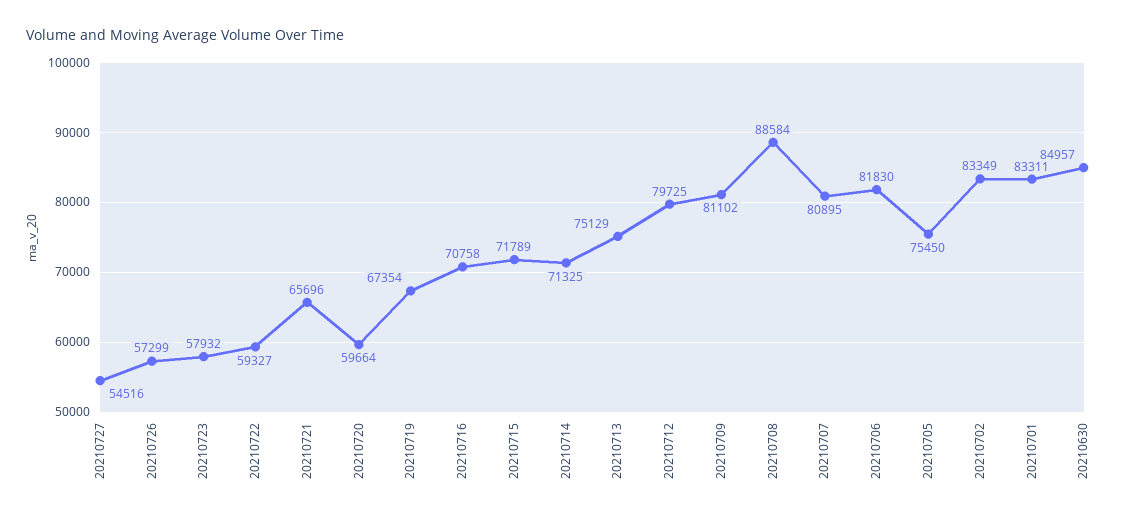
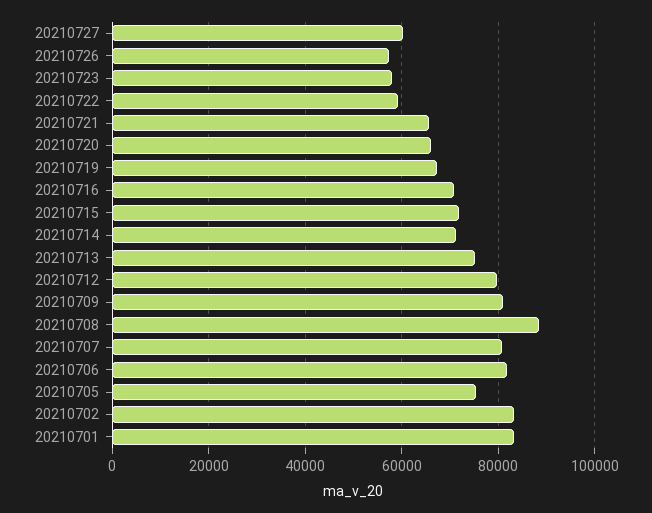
20210727: 54516 -> 60000
20210720: 59664 -> 66000
20210630: 84957 -> none

